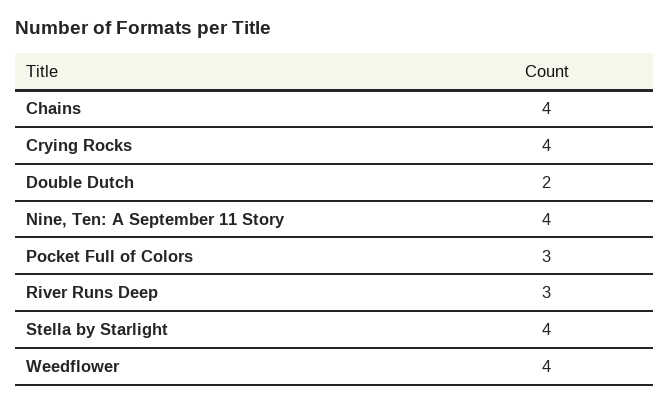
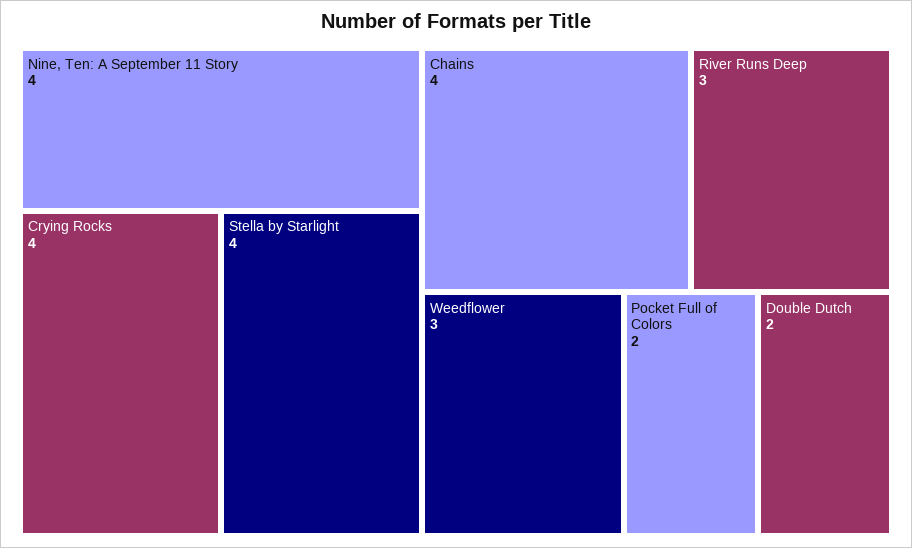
Pocket Full of Colors: 3 -> 2
Weedflower: 4 -> 3

